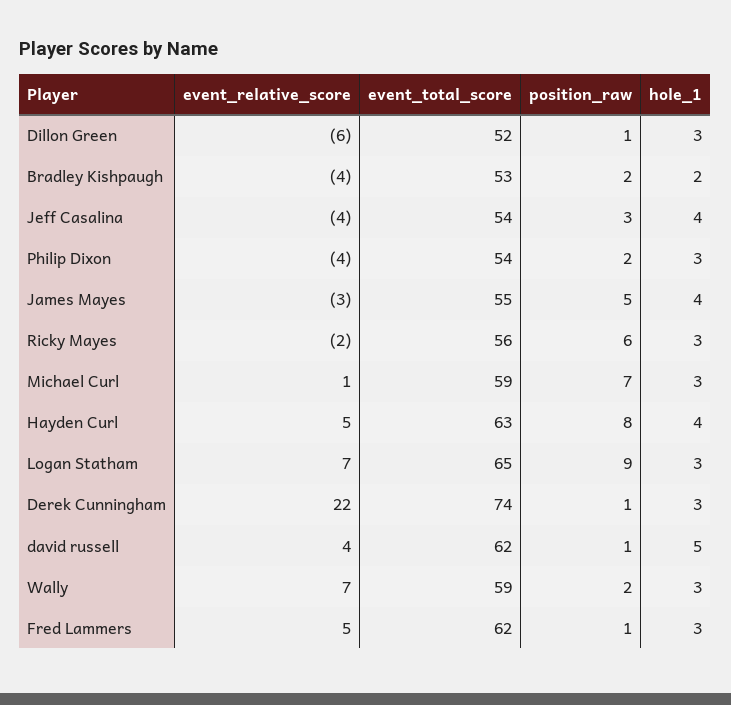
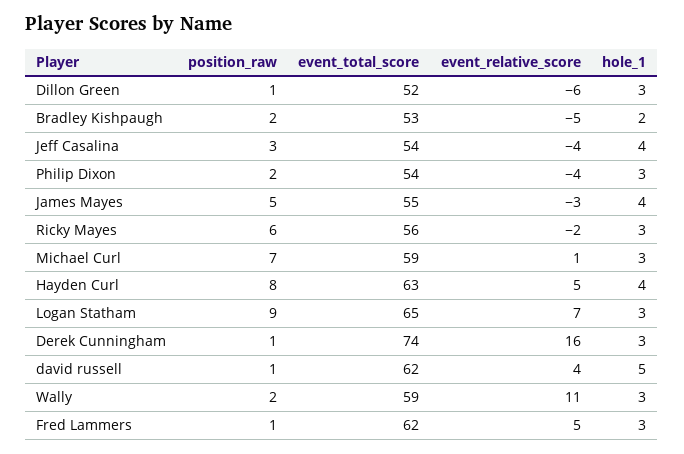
event_relative_score, Bradley Kishpaugh: -4 -> -5
event_relative_score, Derek Cunningham: 22 -> 16
event_relative_score, Wally: 7 -> 11

